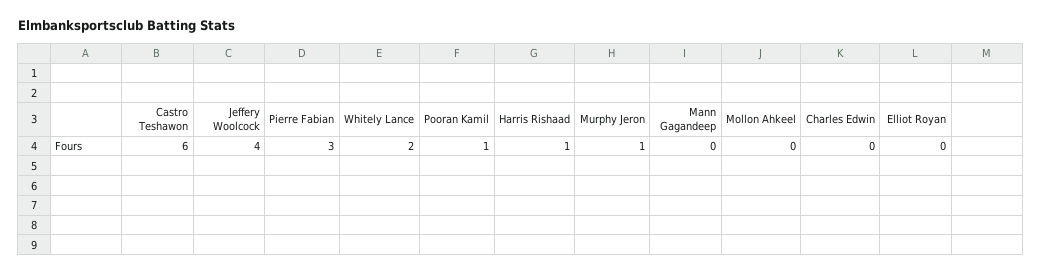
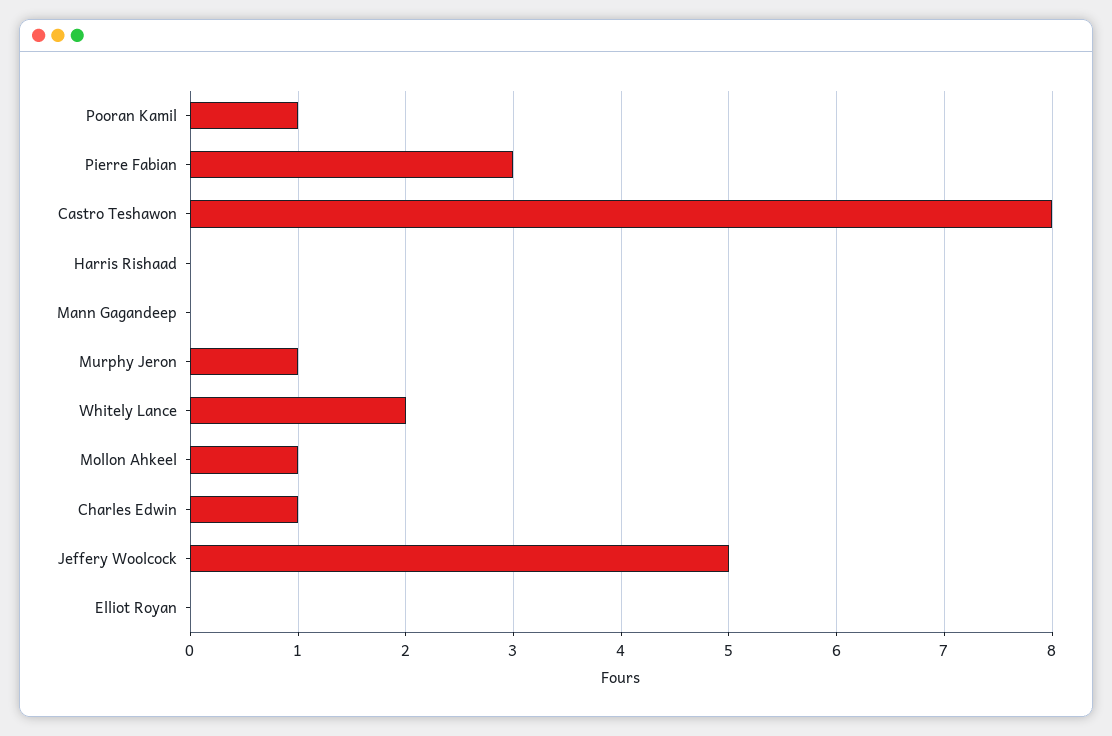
Castro Teshawon: 6 -> 8
Jeffery Woolcock: 4 -> 5
Harris Rishaad: 1 -> 0
Mollon Ahkeel: 0 -> 1
Charles Edwin: 0 -> 1

